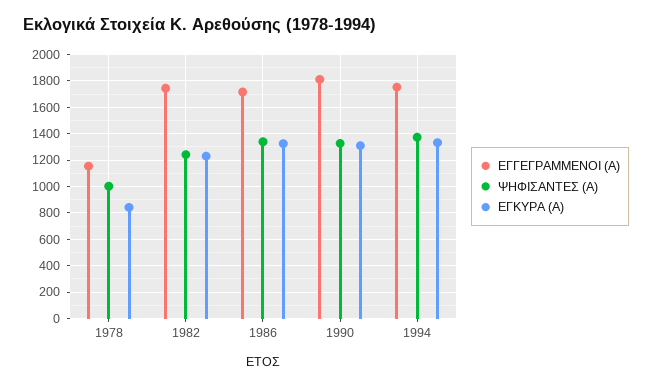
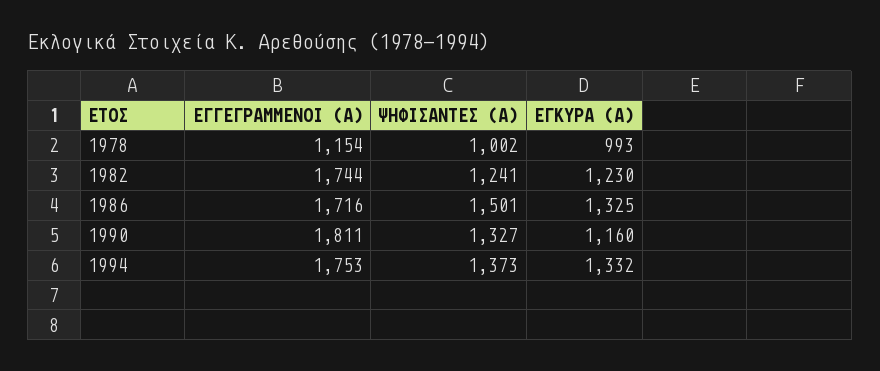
ΕΓΚΥΡΑ (Α), 1978: 850 -> 993
ΨΗΦΙΣΑΝΤΕΣ (Α), 1986: 1350 -> 1501
ΕΓΚΥΡΑ (Α), 1990: 1300 -> 1160

